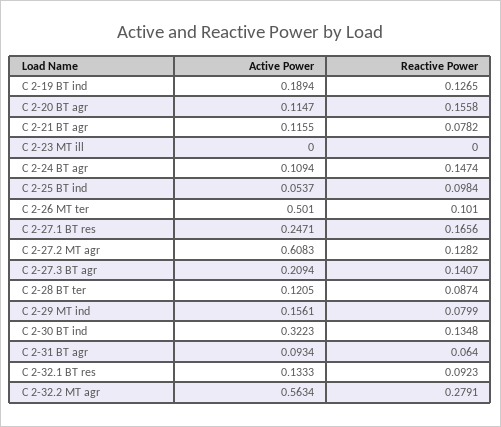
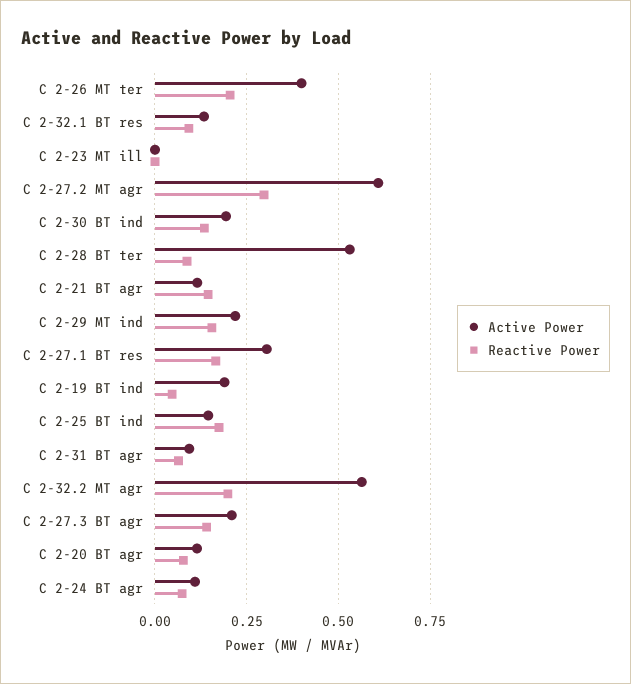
Reactive Power, C 2-19 BT ind: 0.1265 -> 0.05
Reactive Power, C 2-20 BT agr: 0.1558 -> 0.075
Reactive Power, C 2-21 BT agr: 0.0782 -> 0.15
Reactive Power, C 2-24 BT agr: 0.1474 -> 0.075
Active Power, C 2-25 BT ind: 0.0537 -> 0.15
Reactive Power, C 2-25 BT ind: 0.0984 -> 0.175
Active Power, C 2-26 MT ter: 0.501 -> 0.4
Reactive Power, C 2-26 MT ter: 0.101 -> 0.2
Active Power, C 2-27.1 BT res: 0.2471 -> 0.3
Reactive Power, C 2-27.2 MT agr: 0.1282 -> 0.3
Active Power, C 2-28 BT ter: 0.1205 -> 0.525
Active Power, C 2-29 MT ind: 0.1561 -> 0.225
Reactive Power, C 2-29 MT ind: 0.0799 -> 0.15
Active Power, C 2-30 BT ind: 0.3223 -> 0.2
Reactive Power, C 2-32.2 MT agr: 0.2791 -> 0.2

